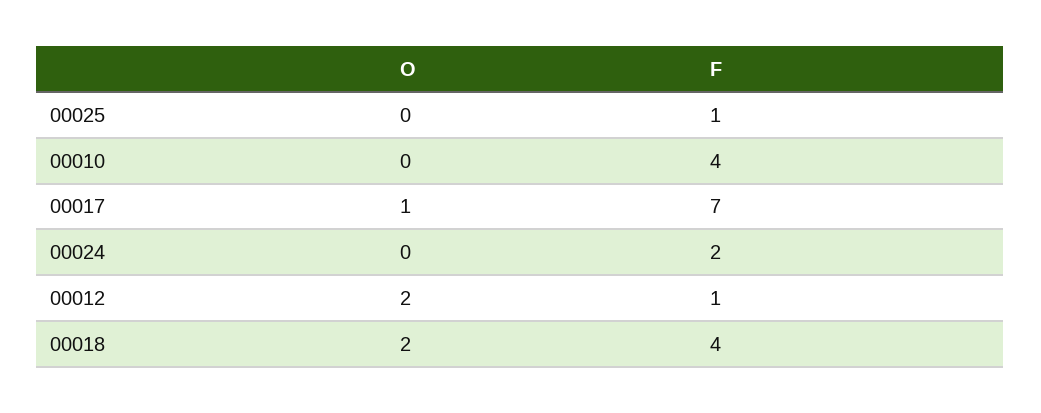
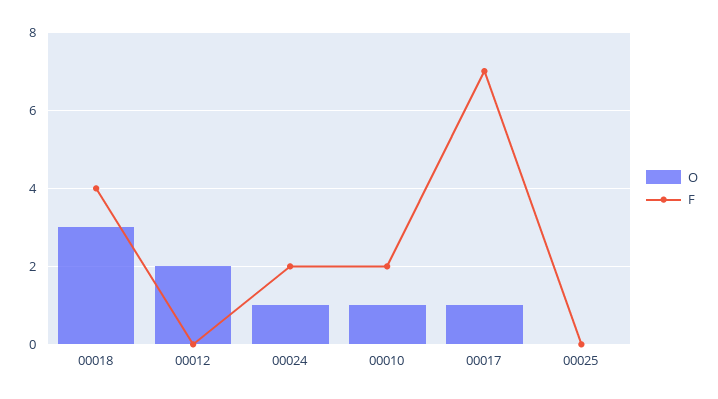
F, 00025: 1 -> 0
O, 00010: 0 -> 1
F, 00010: 4 -> 2
O, 00024: 0 -> 1
F, 00012: 1 -> 0
O, 00018: 2 -> 3

